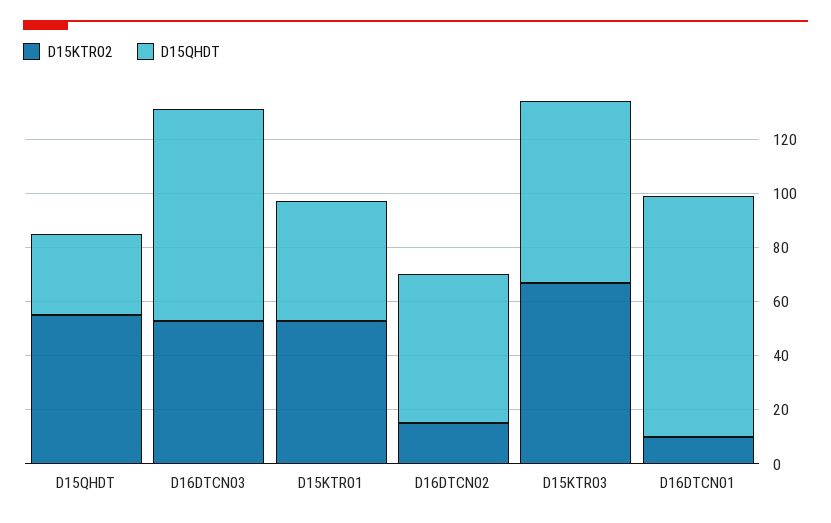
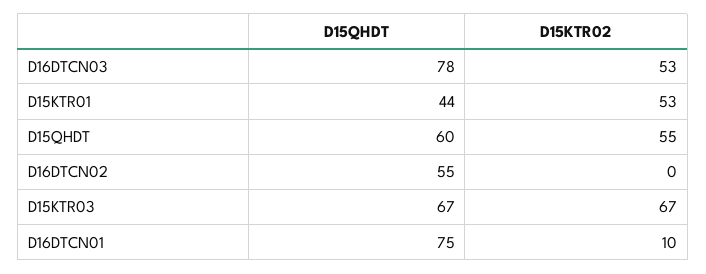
D15QHDT, D15QHDT: 30 -> 60
D15KTR02, D16DTCN02: 15 -> 0
D15QHDT, D16DTCN01: 90 -> 75

